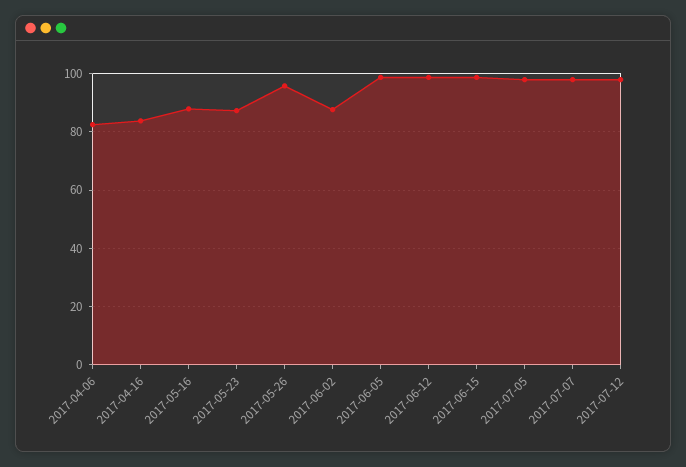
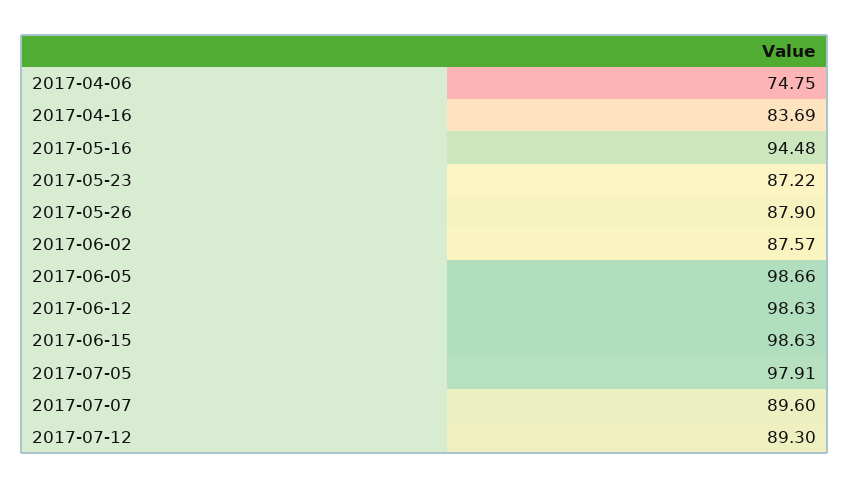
2017-04-06: 82.5 -> 74.75
2017-05-16: 87.5 -> 94.48
2017-05-26: 95 -> 87.9
2017-07-07: 97.5 -> 89.6
2017-07-12: 97.5 -> 89.3

